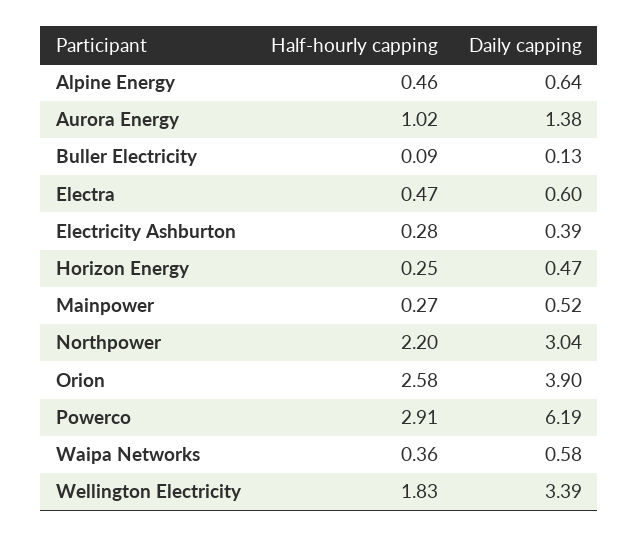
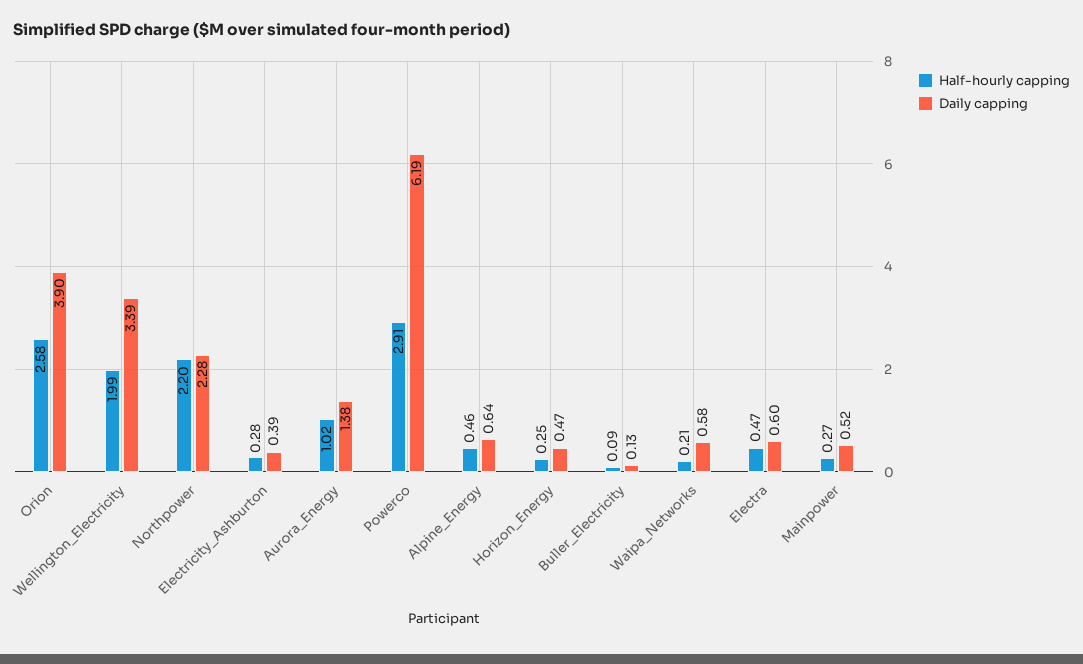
Daily capping, Northpower: 3.04 -> 2.28
Half-hourly capping, Waipa Networks: 0.36 -> 0.21
Half-hourly capping, Wellington Electricity: 1.83 -> 1.99

